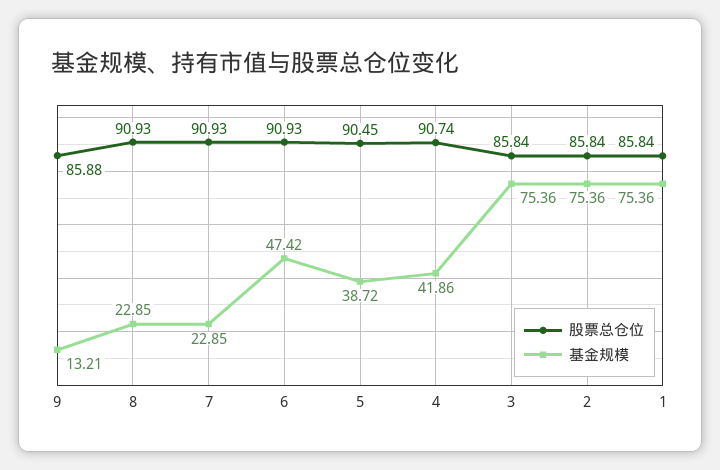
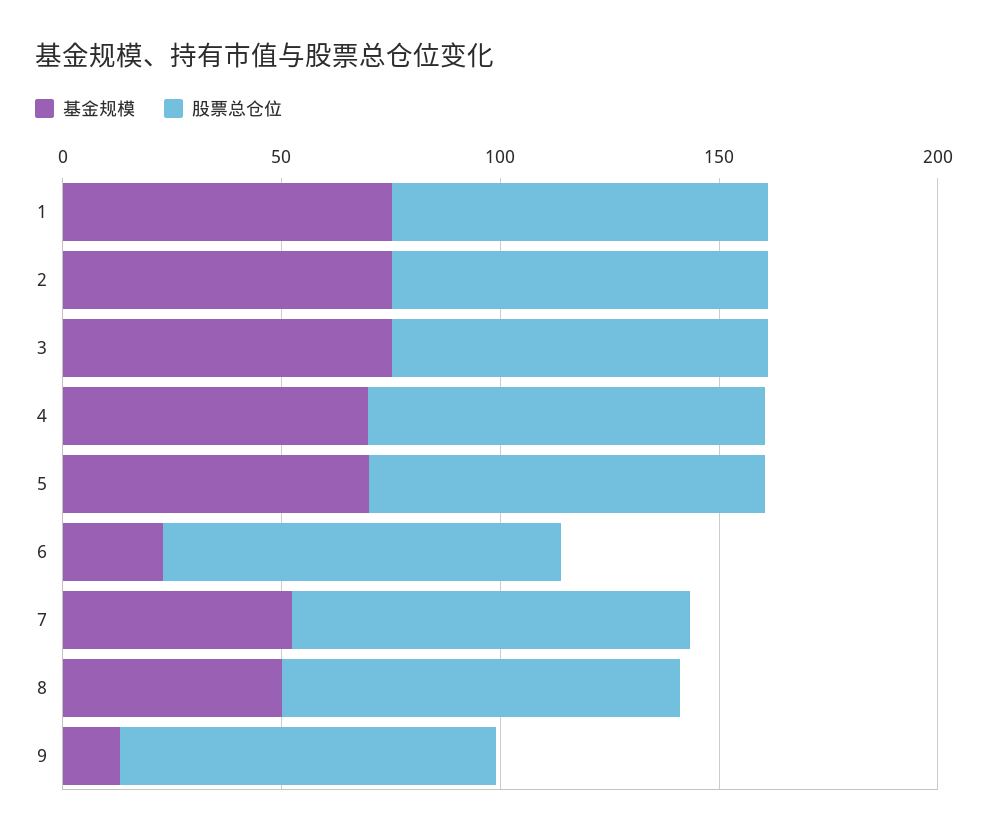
基金规模, 8: 22.85 -> 50
基金规模, 7: 22.85 -> 50
基金规模, 6: 47.42 -> 20
基金规模, 5: 38.72 -> 70
基金规模, 4: 41.86 -> 70

